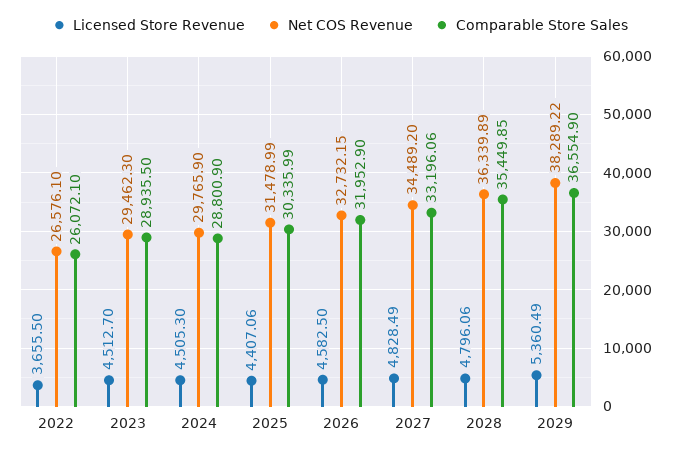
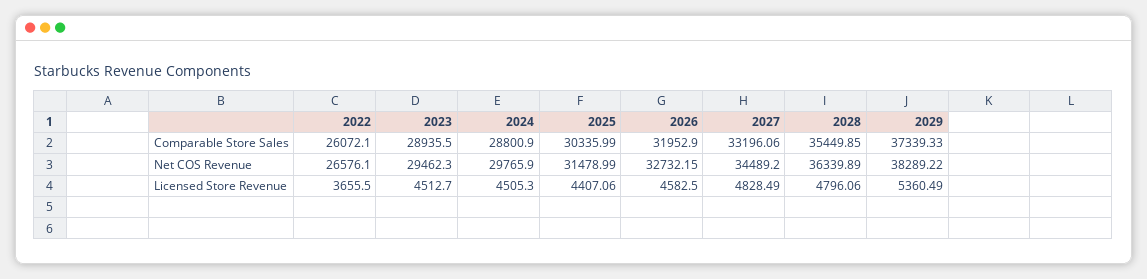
Comparable Store Sales, 2029: 36554.9 -> 37339.33

